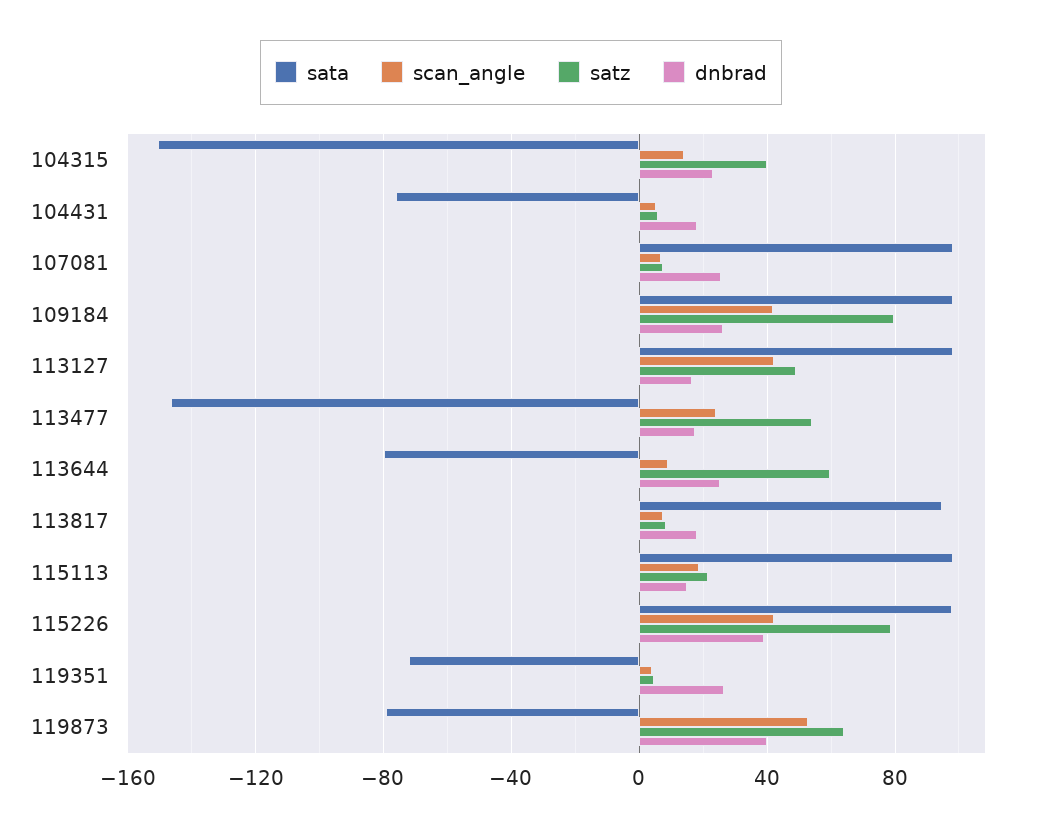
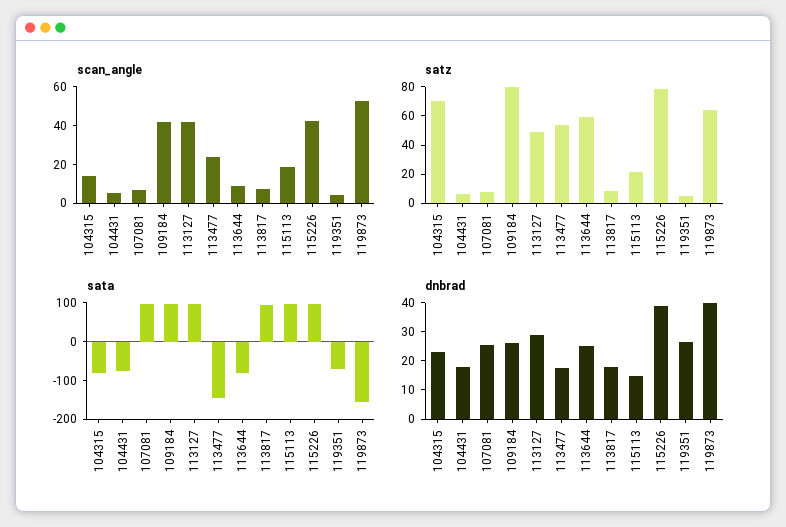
sata, 104315: -150 -> -75
satz, 104315: 40 -> 70
dnbrad, 113127: 15 -> 30
sata, 119873: -80 -> -150

